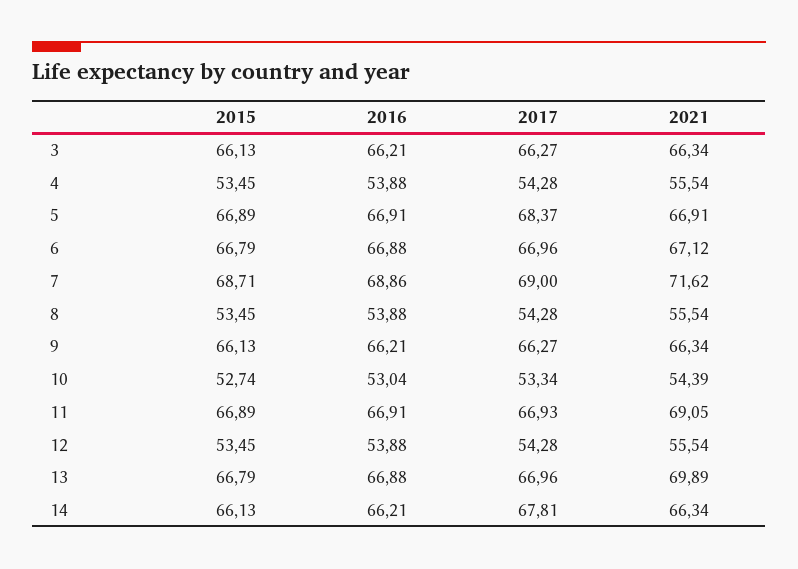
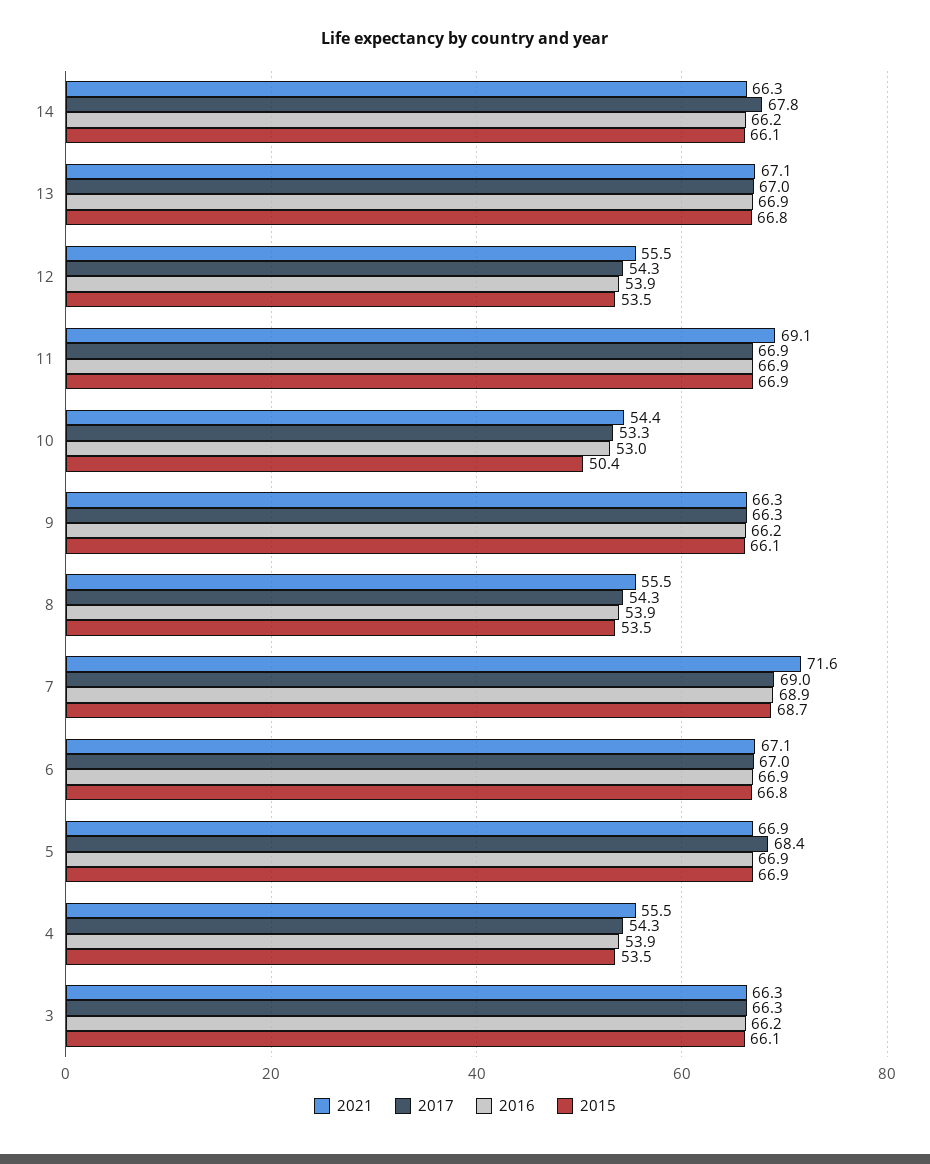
2015, 10: 52.74 -> 50.4
2021, 13: 69.89 -> 67.1

